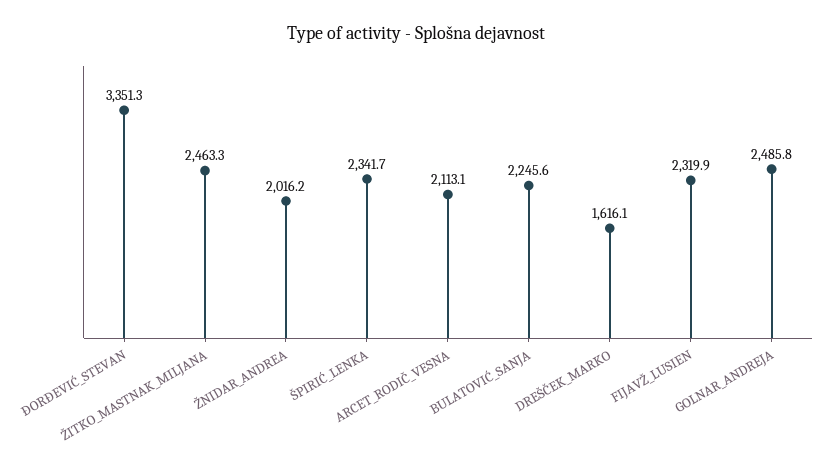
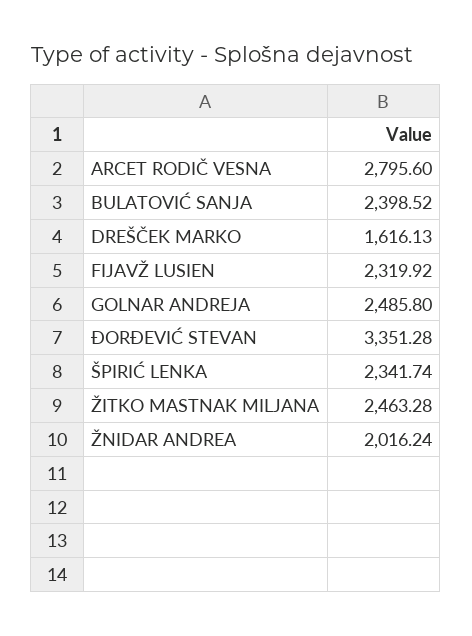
ARCET_RODIČ_VESNA: 2113.1 -> 2795.6
BULATOVIĆ_SANJA: 2245.6 -> 2398.52

